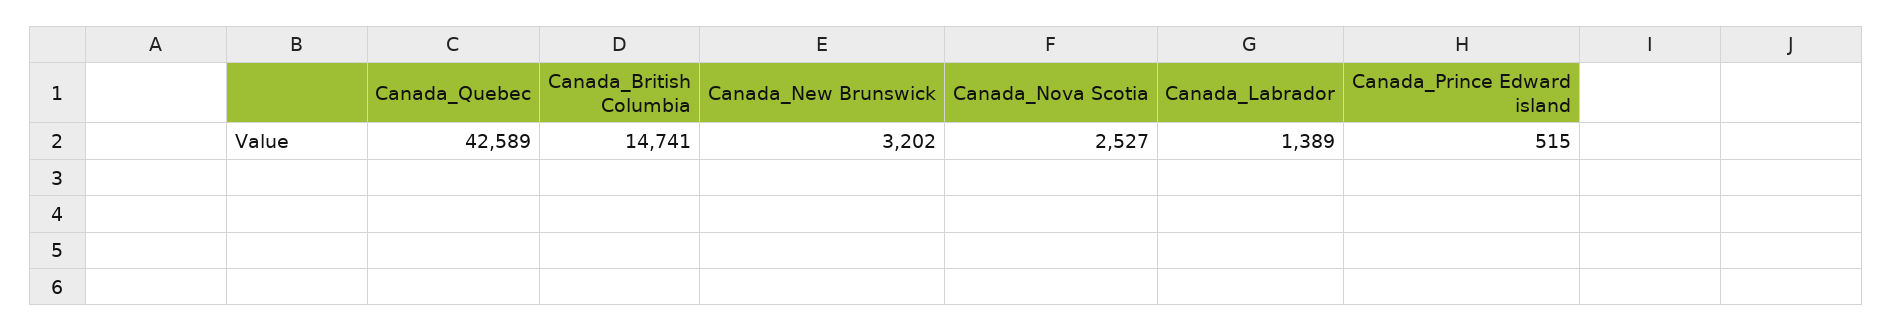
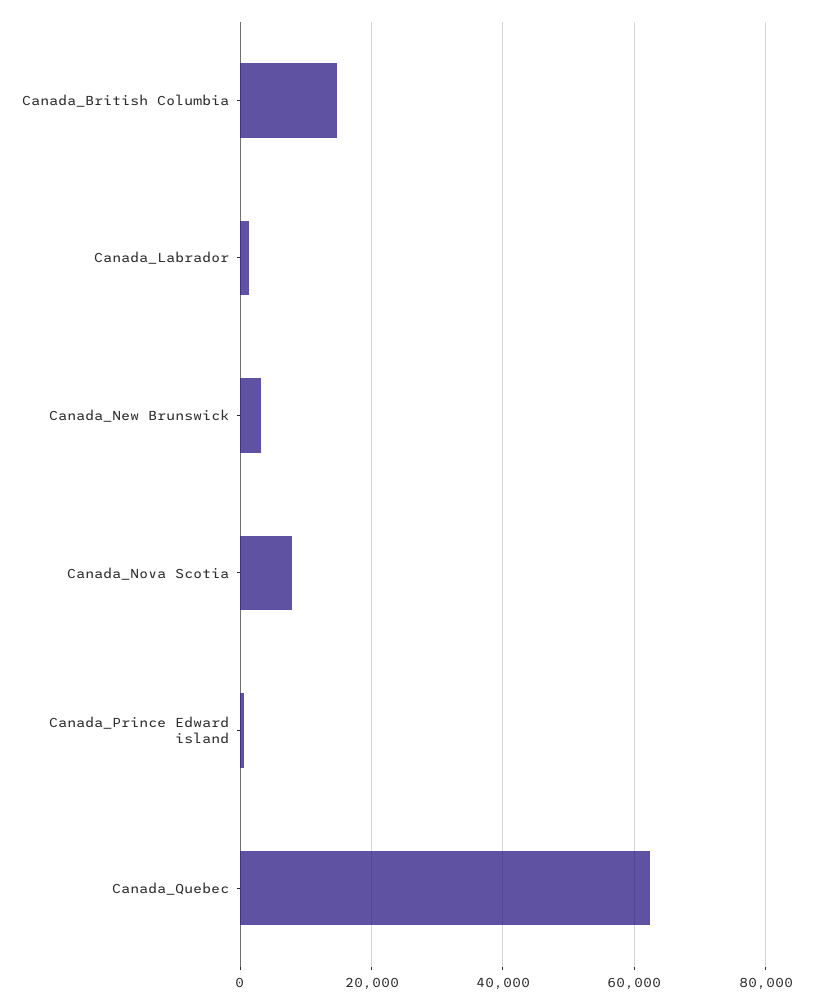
Canada_Quebec: 42589 -> 62000
Canada_Nova Scotia: 2527 -> 8000

